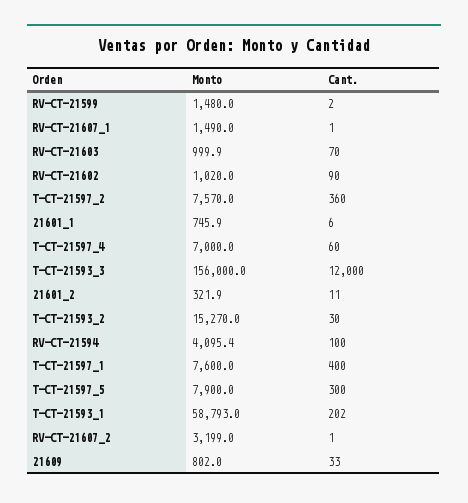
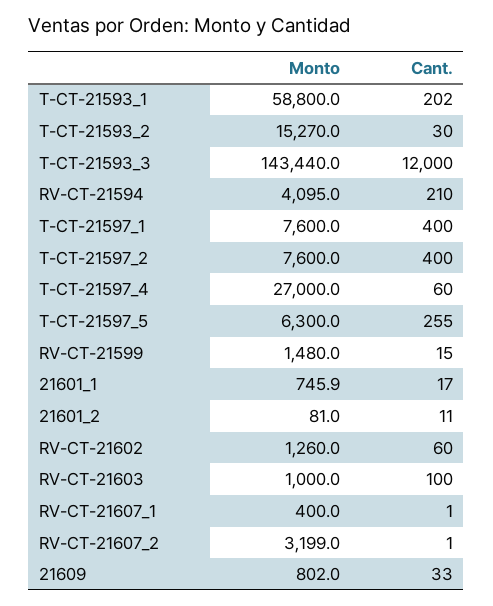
Cant., RV-CT-21599: 2 -> 15
Monto, RV-CT-21607_1: 1490 -> 400
Monto, RV-CT-21603: 999.9 -> 1000
Cant., RV-CT-21603: 70 -> 100
Monto, RV-CT-21602: 1020 -> 1260
Cant., RV-CT-21602: 90 -> 60
Monto, T-CT-21597_2: 7570 -> 7600
Cant., T-CT-21597_2: 360 -> 400
Cant., 21601_1: 6 -> 17
Monto, T-CT-21597_4: 7000 -> 27000
Monto, T-CT-21593_3: 156000 -> 143440
Monto, 21601_2: 321.9 -> 81
Monto, RV-CT-21594: 4095.4 -> 4095
Cant., RV-CT-21594: 100 -> 210
Monto, T-CT-21597_5: 7900 -> 6300
Cant., T-CT-21597_5: 300 -> 255
Monto, T-CT-21593_1: 58793 -> 58800

